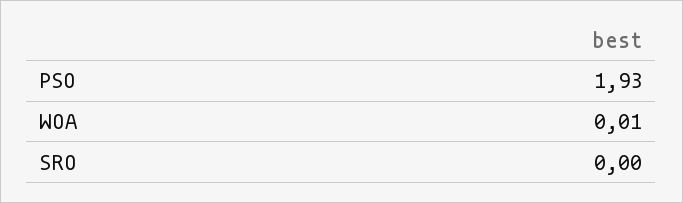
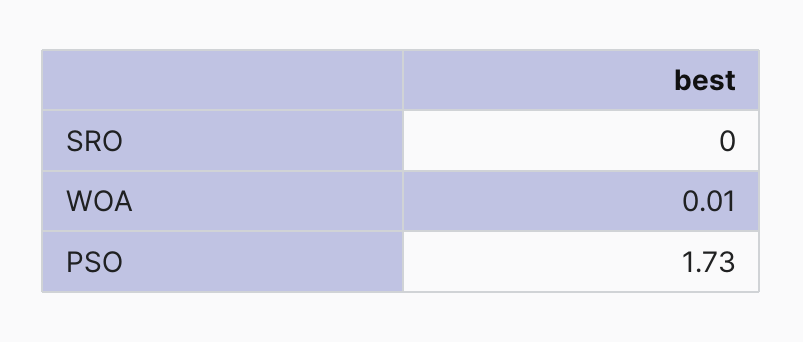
PSO: 1.93 -> 1.73

